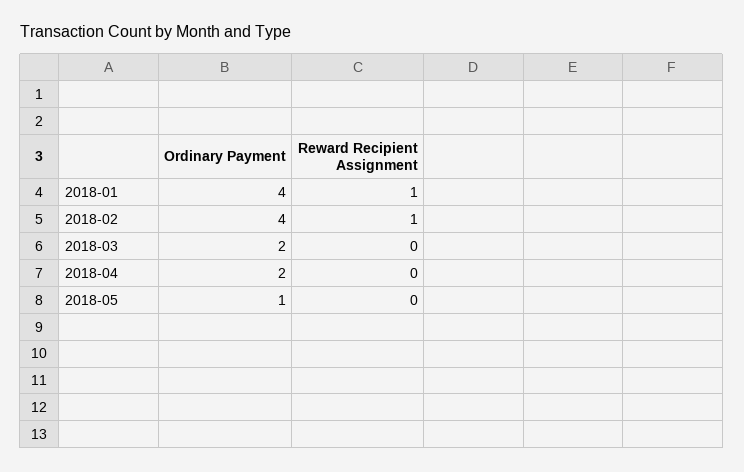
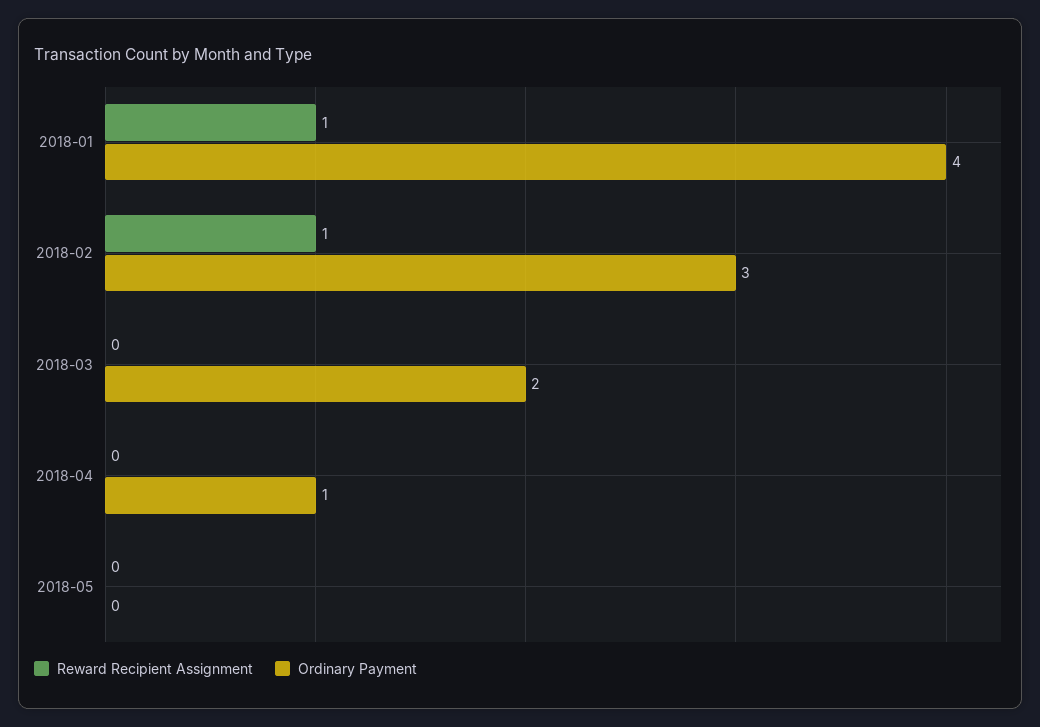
Ordinary Payment, 2018-02: 4 -> 3
Ordinary Payment, 2018-04: 2 -> 1
Ordinary Payment, 2018-05: 1 -> 0

